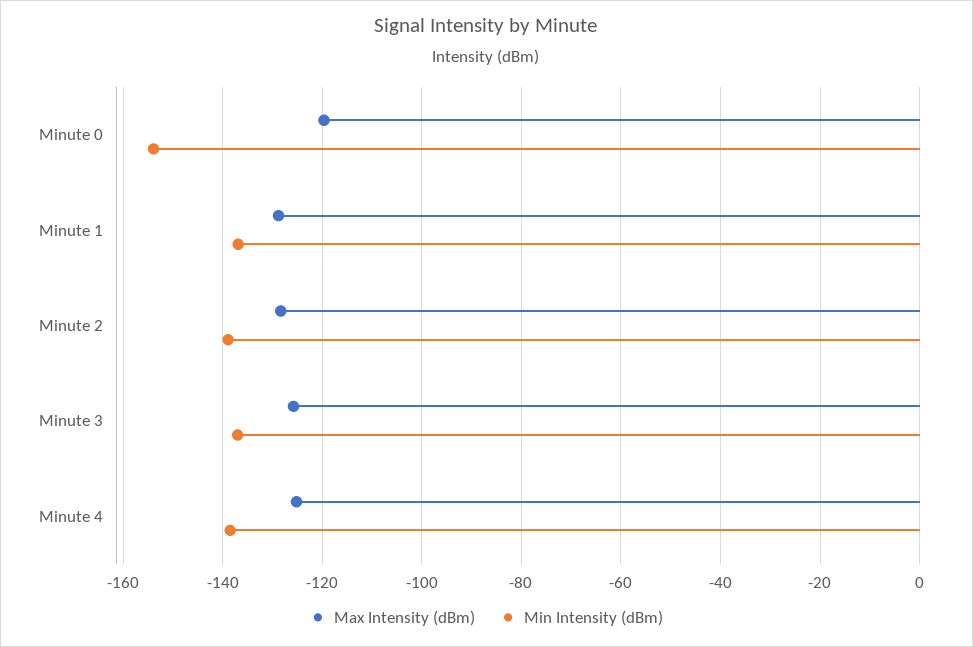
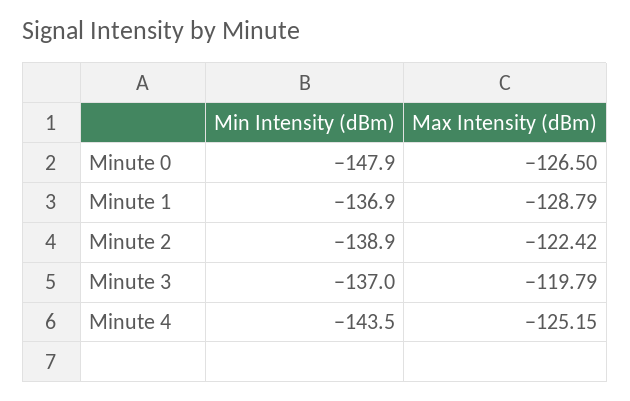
Max Intensity (dBm), Minute 0: -120 -> -126.5
Min Intensity (dBm), Minute 0: -154 -> -147.9
Max Intensity (dBm), Minute 2: -128 -> -122.42
Max Intensity (dBm), Minute 3: -126 -> -119.79
Min Intensity (dBm), Minute 4: -138 -> -143.5

